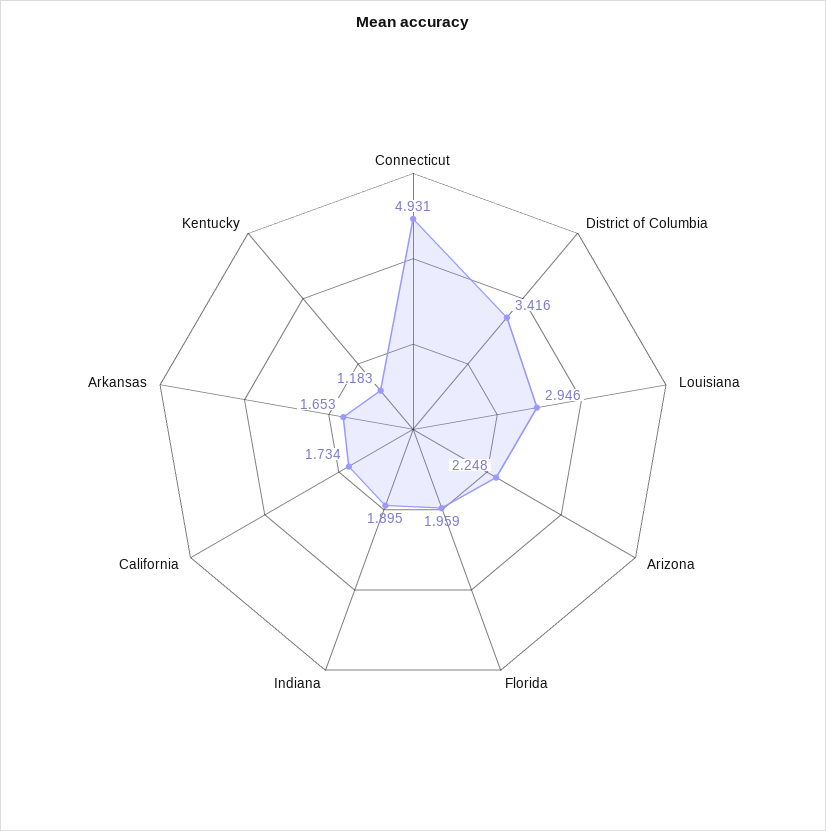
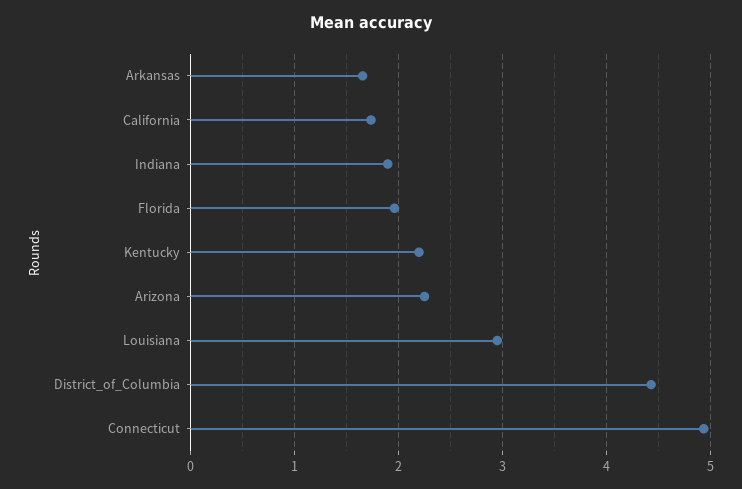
District of Columbia: 3.416 -> 4.4
Kentucky: 1.183 -> 2.2

